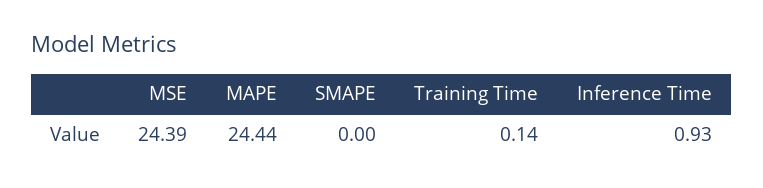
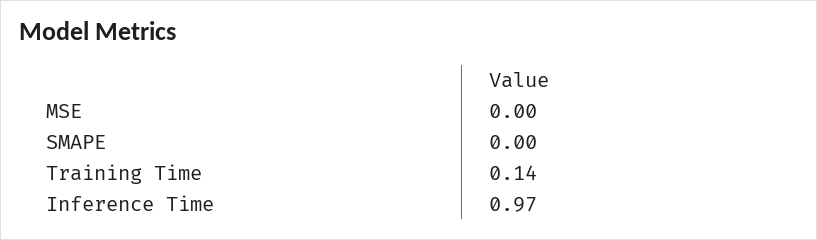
MSE: 24.39 -> 0
MAPE: 24.44 -> none
Inference Time: 0.93 -> 0.97

